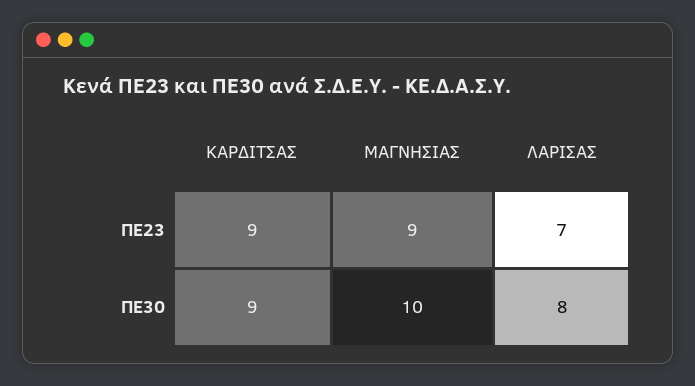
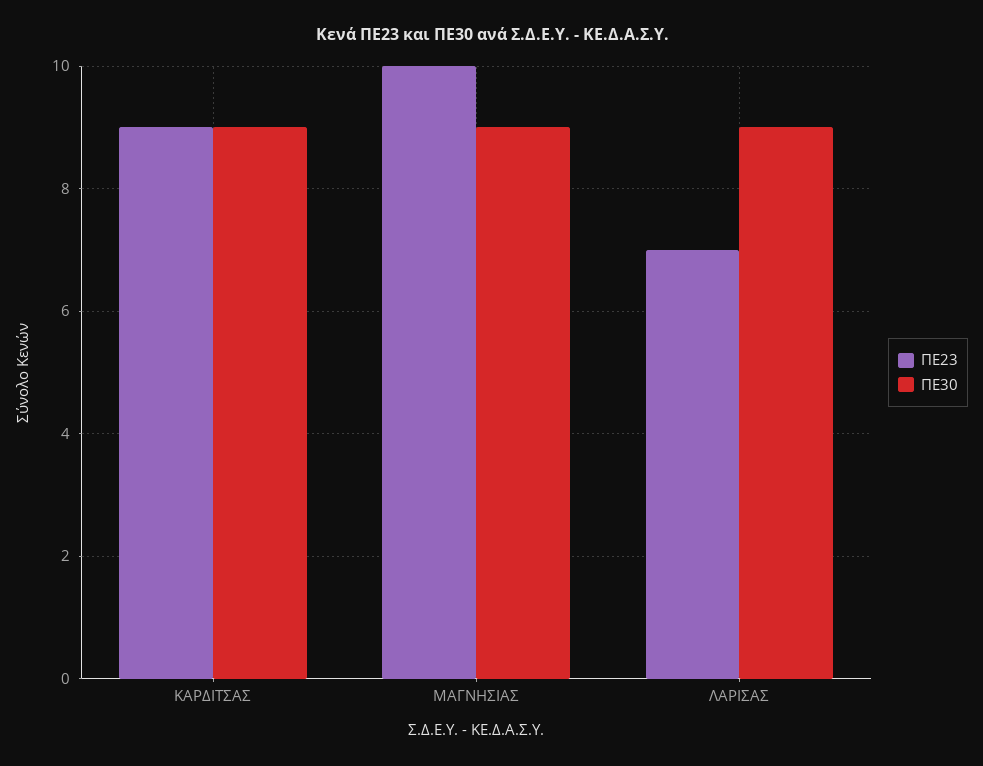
ΠΕ23, ΜΑΓΝΗΣΙΑΣ: 9 -> 10
ΠΕ30, ΜΑΓΝΗΣΙΑΣ: 10 -> 9
ΠΕ30, ΛΑΡΙΣΑΣ: 8 -> 9

